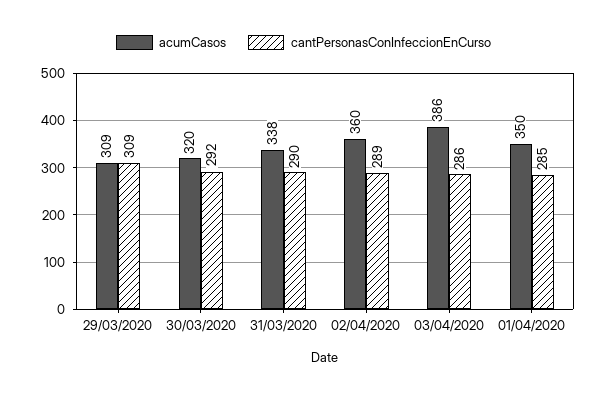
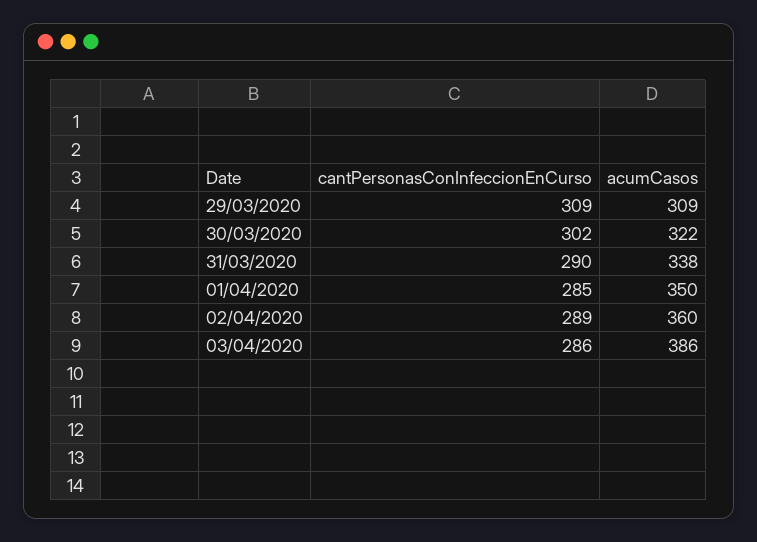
acumCasos, 30/03/2020: 320 -> 322
cantPersonasConInfeccionEnCurso, 30/03/2020: 292 -> 302

